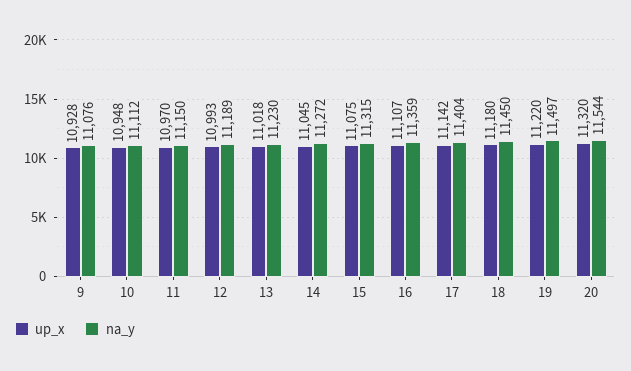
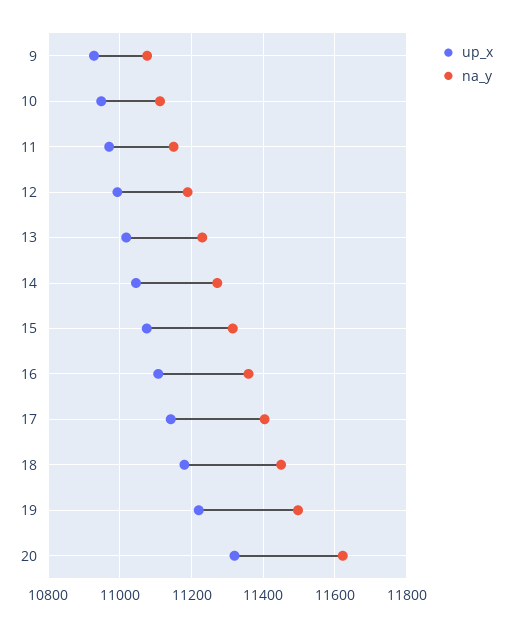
na_y, 20: 11544 -> 11620

